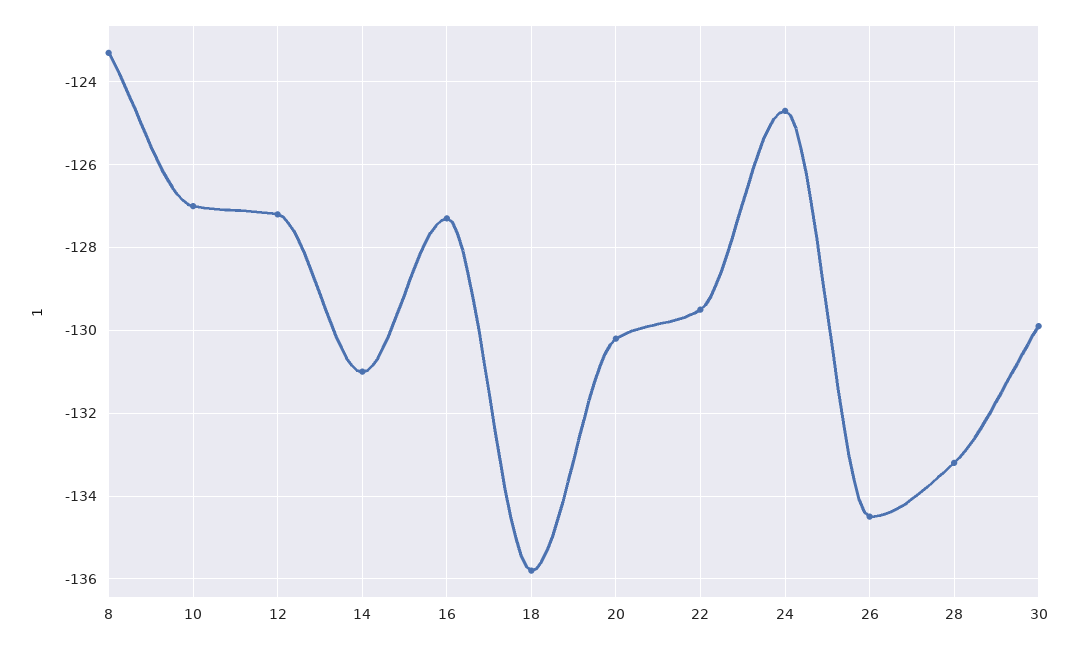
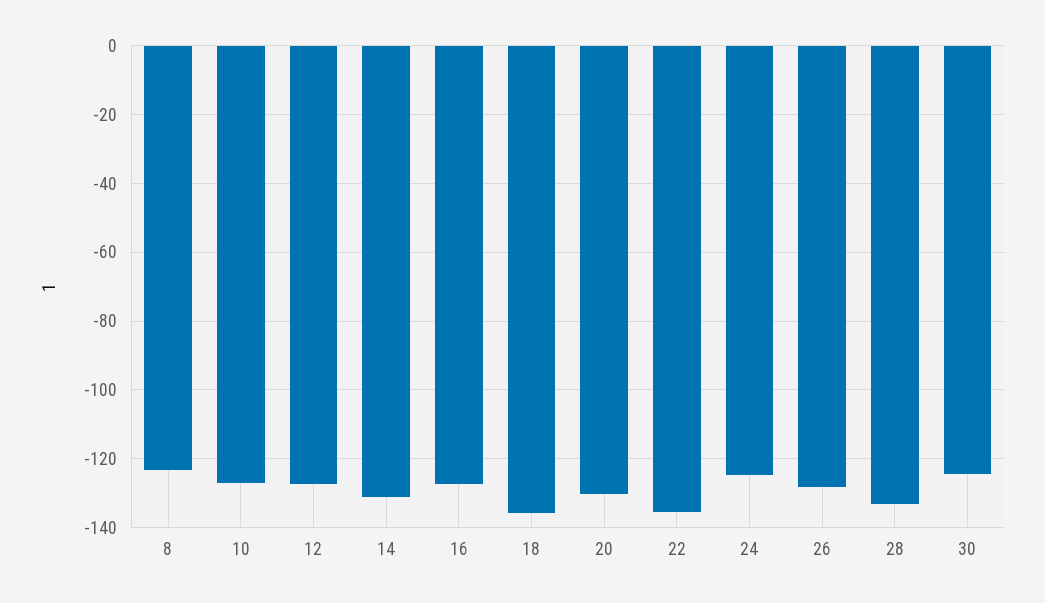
22: -129.5 -> -136
26: -134.5 -> -128
30: -130 -> -124

